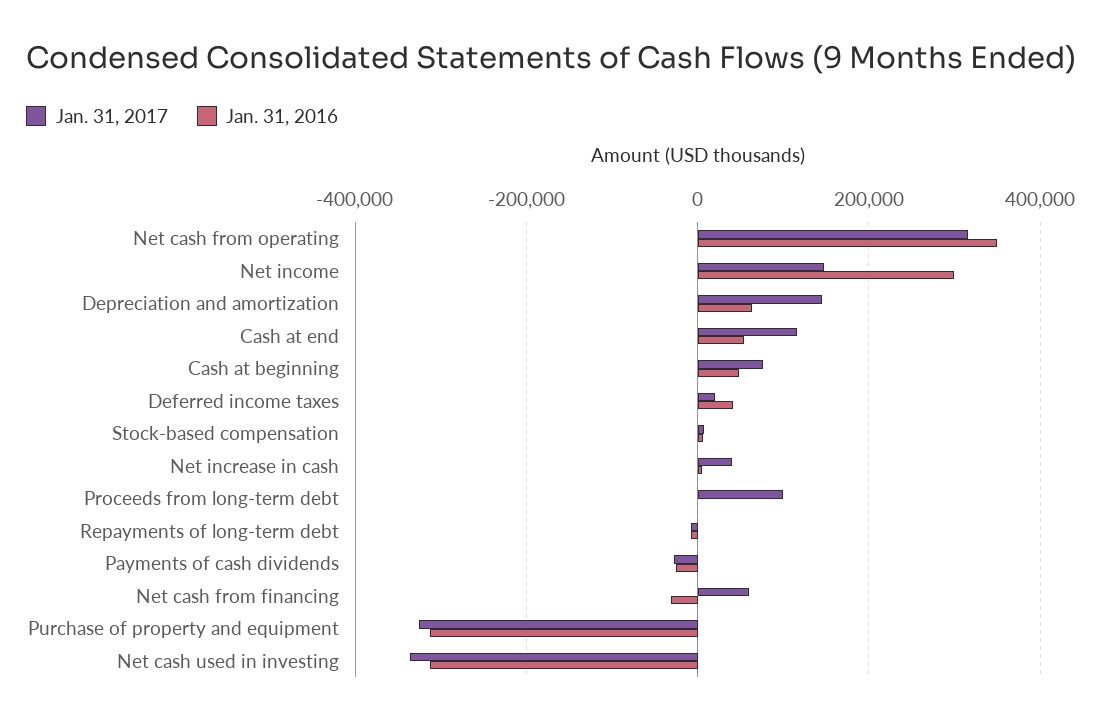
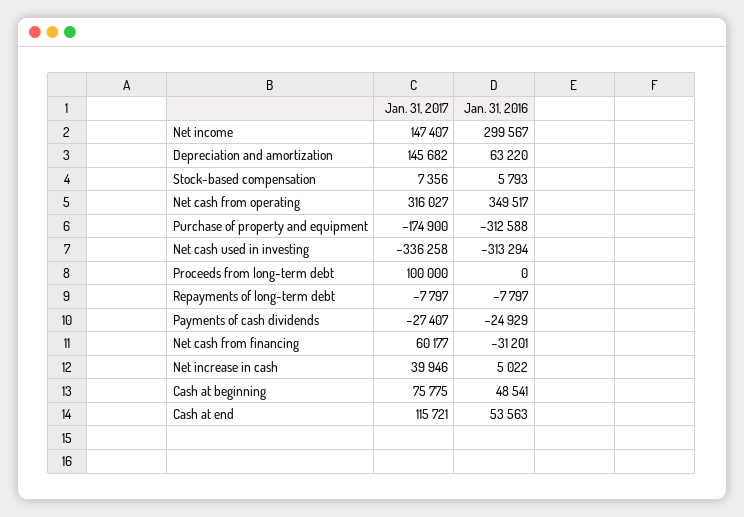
Jan. 31, 2017, Deferred income taxes: 20000 -> none
Jan. 31, 2016, Deferred income taxes: 40000 -> none
Jan. 31, 2017, Purchase of property and equipment: -320000 -> -174900

